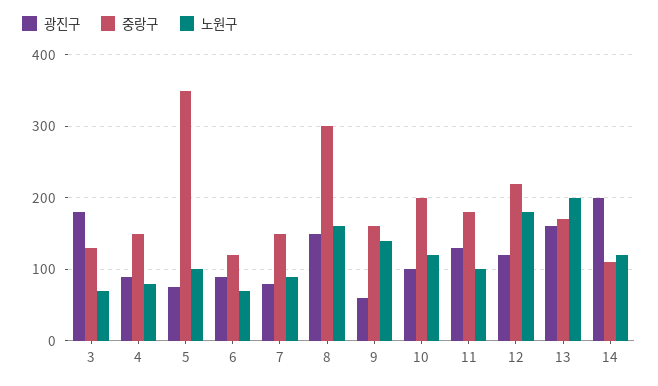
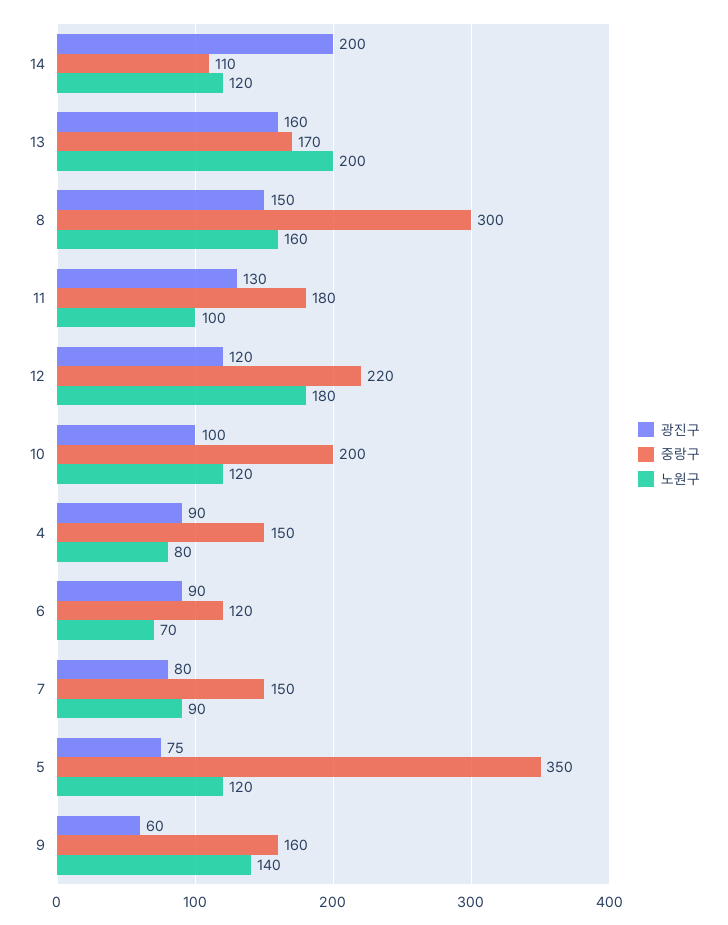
광진구, 3: 180 -> none
중랑구, 3: 130 -> none
노원구, 3: 70 -> none
노원구, 5: 100 -> 120

